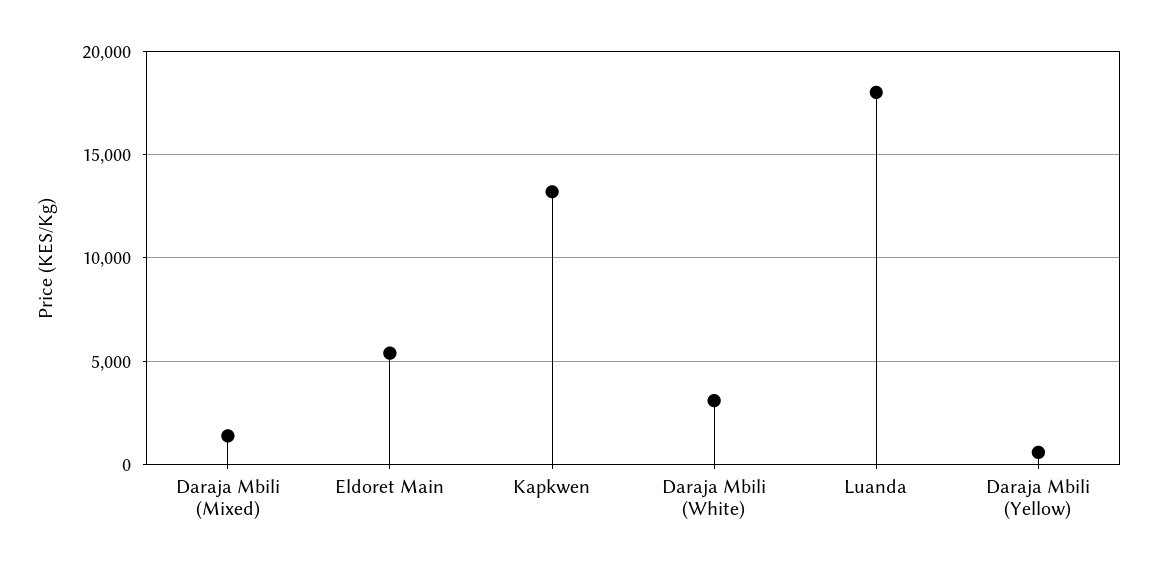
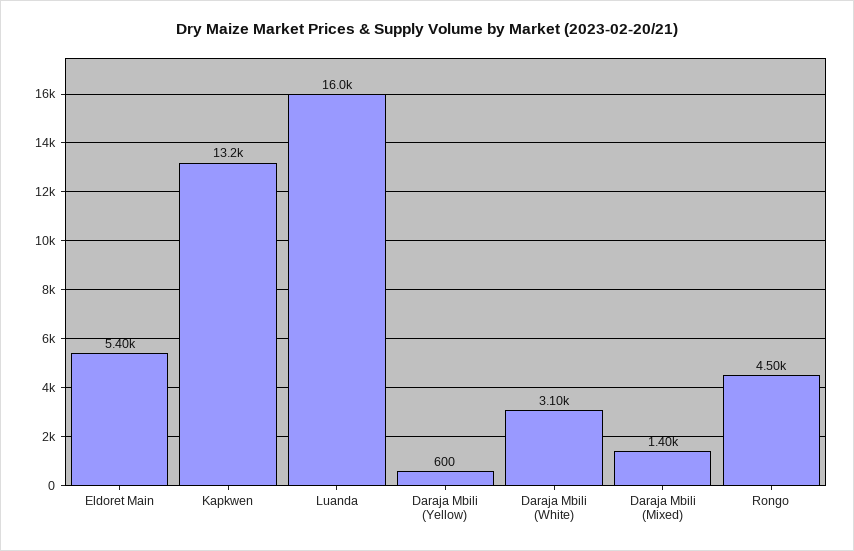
Luanda: 18000 -> 16000
Rongo: none -> 4500

